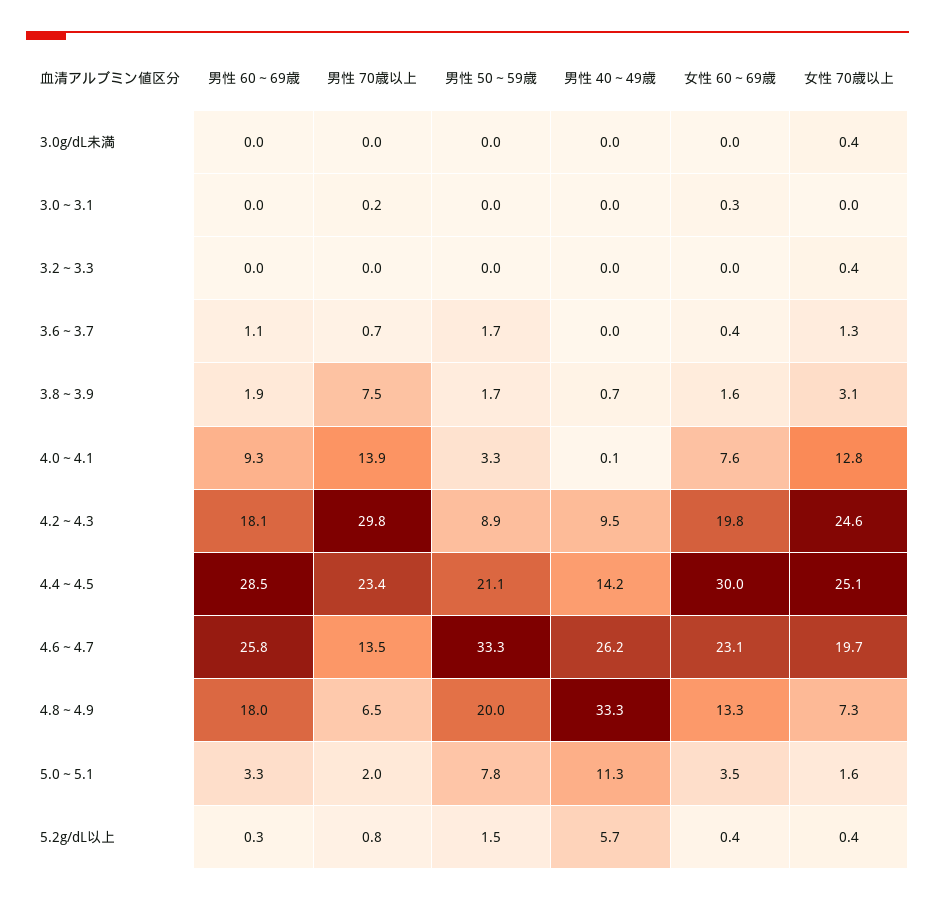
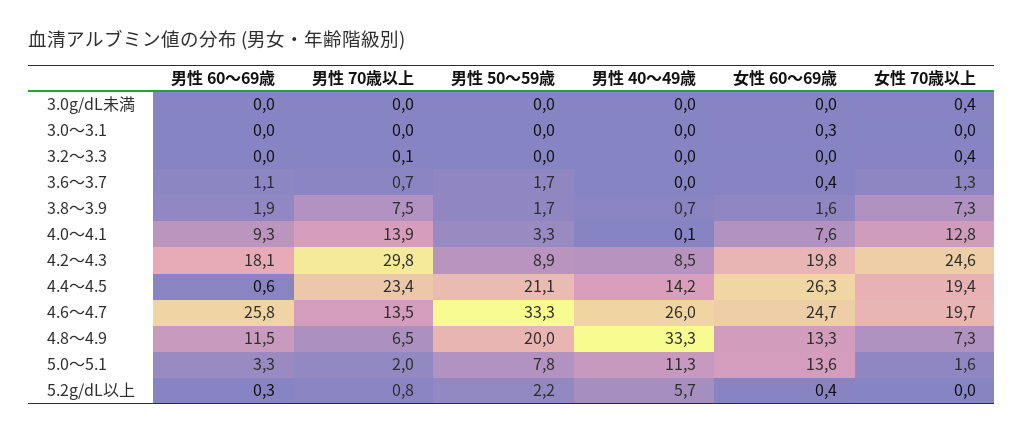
男性 70歳以上, 3.0～3.1: 0.2 -> 0
男性 70歳以上, 3.2～3.3: 0 -> 0.1
女性 70歳以上, 3.8～3.9: 3.1 -> 7.3
男性 40～49歳, 4.2～4.3: 9.5 -> 8.5
男性 60～69歳, 4.4～4.5: 28.5 -> 0.6
女性 60～69歳, 4.4～4.5: 30 -> 26.3
女性 70歳以上, 4.4～4.5: 25.1 -> 19.4
男性 40～49歳, 4.6～4.7: 26.2 -> 26
女性 60～69歳, 4.6～4.7: 23.1 -> 24.7
男性 60～69歳, 4.8～4.9: 18 -> 11.5
女性 60～69歳, 5.0～5.1: 3.5 -> 13.6
男性 50～59歳, 5.2g/dL以上: 1.5 -> 2.2
女性 70歳以上, 5.2g/dL以上: 0.4 -> 0

